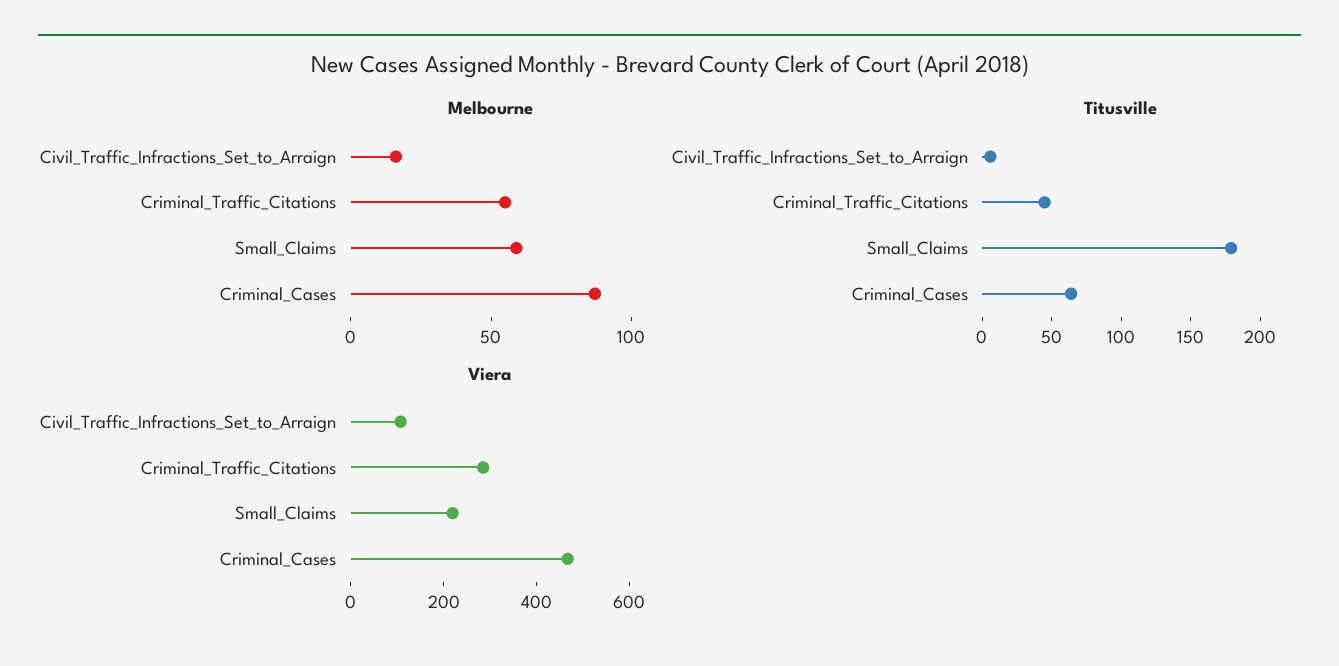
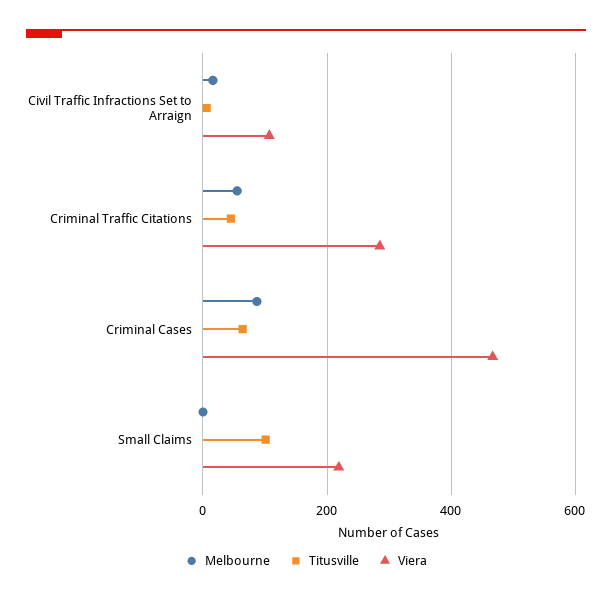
Melbourne, Small_Claims: 60 -> 0
Titusville, Small_Claims: 180 -> 100

